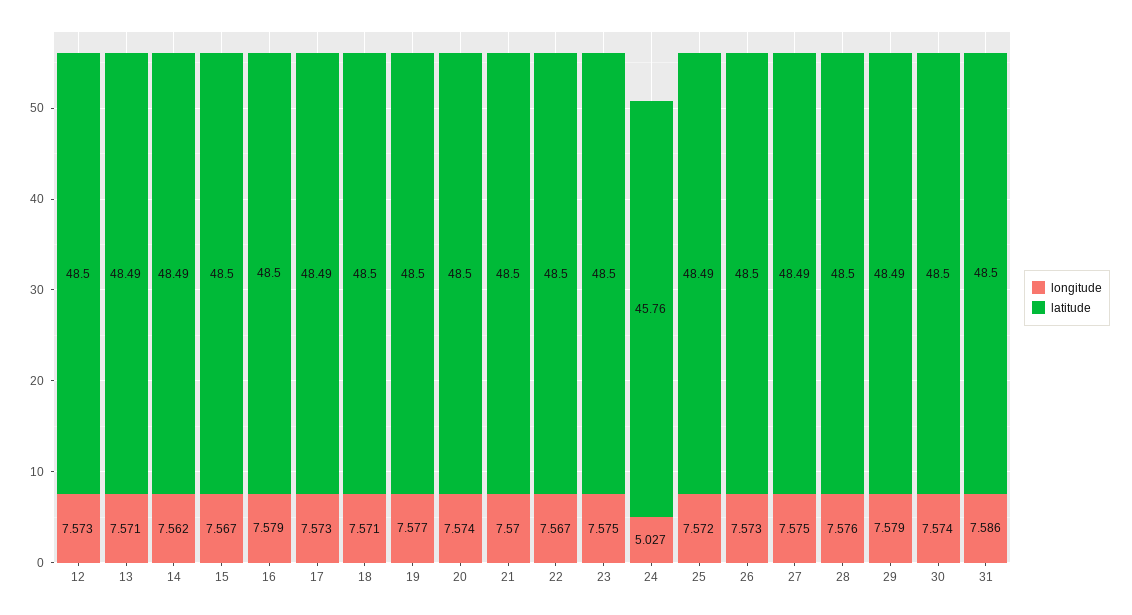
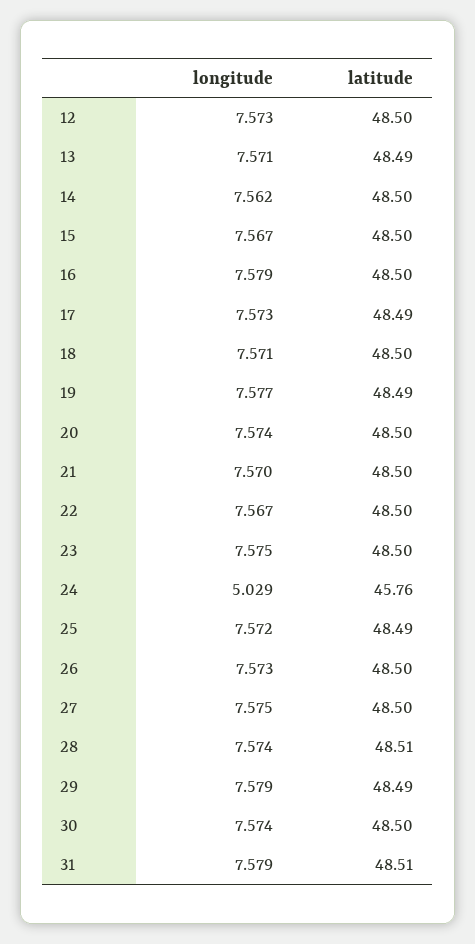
latitude, 14: 48.49 -> 48.5
latitude, 19: 48.5 -> 48.49
longitude, 24: 5.027 -> 5.029
latitude, 27: 48.49 -> 48.5
longitude, 28: 7.576 -> 7.574
latitude, 28: 48.5 -> 48.51
longitude, 31: 7.586 -> 7.579
latitude, 31: 48.5 -> 48.51

